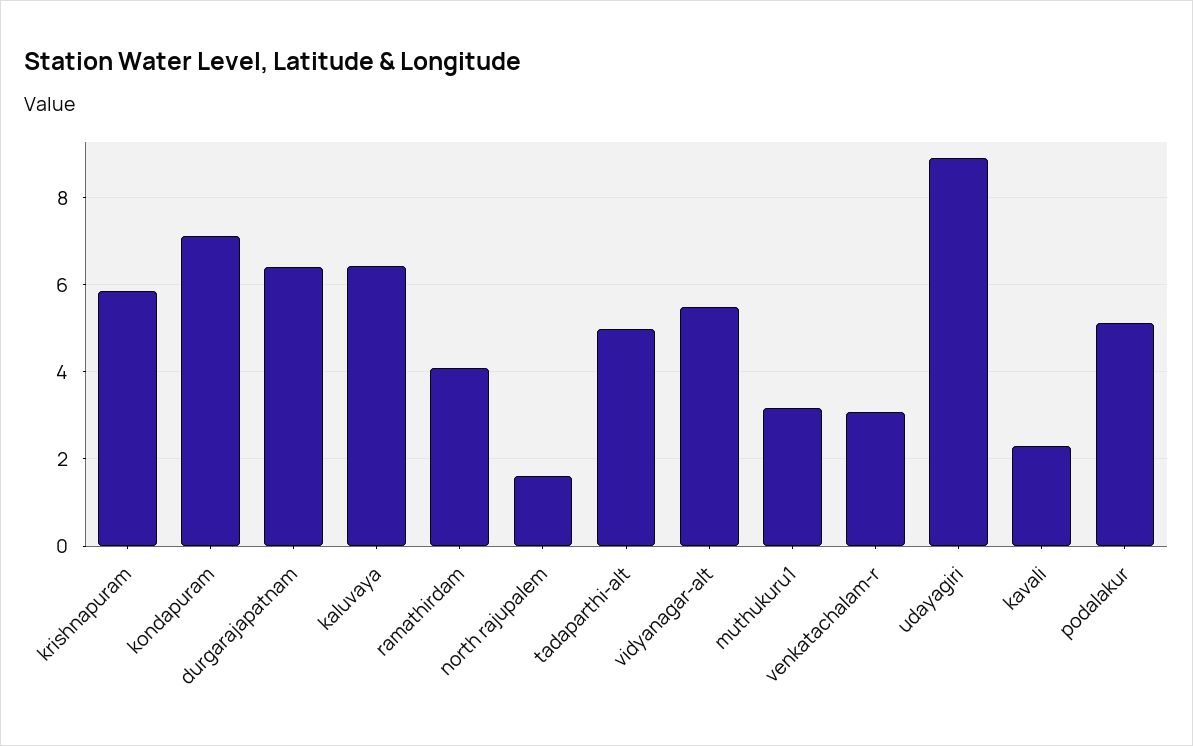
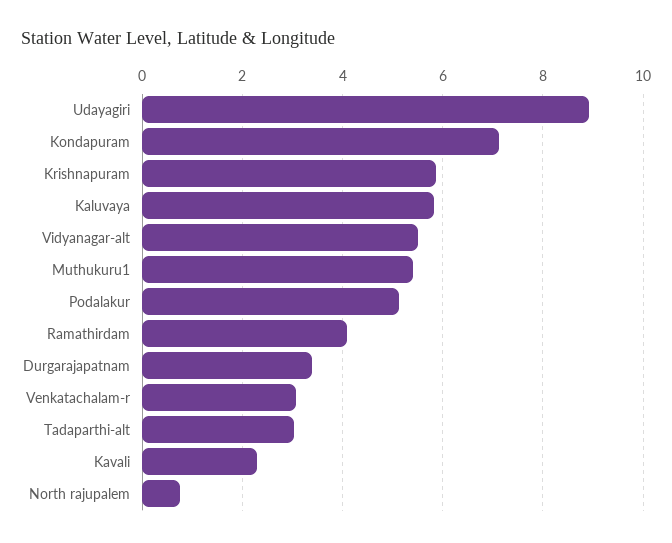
durgarajapatnam: 6.4 -> 3.4
kaluvaya: 6.4 -> 5.8
north rajupalem: 1.6 -> 0.8
tadaparthi-alt: 5 -> 3
muthukuru1: 3.2 -> 5.4

